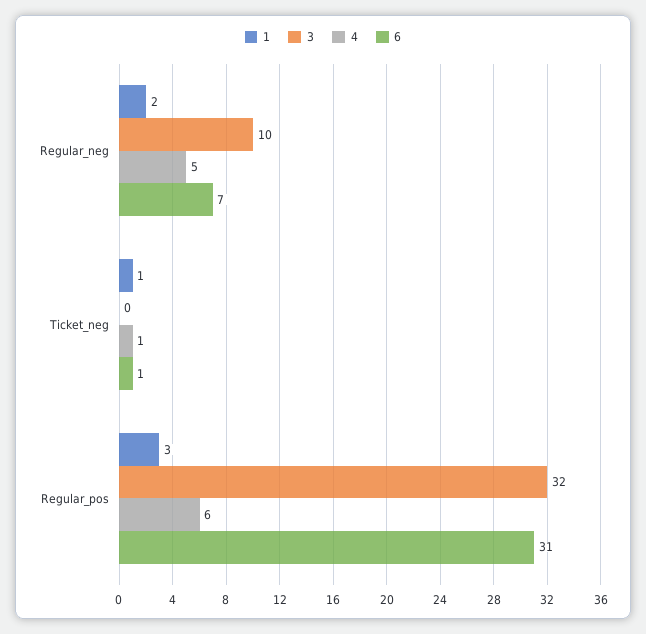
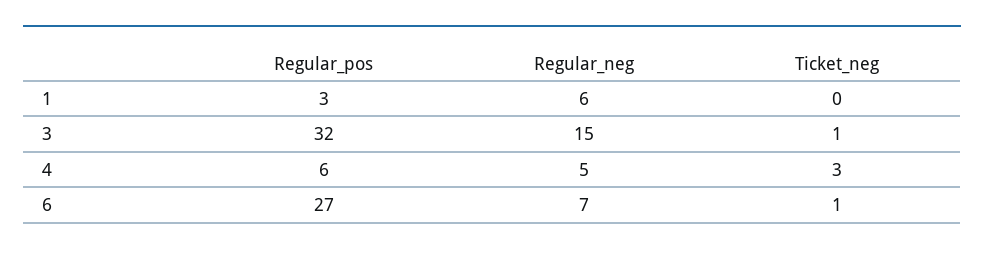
1, Regular_neg: 2 -> 6
3, Regular_neg: 10 -> 15
1, Ticket_neg: 1 -> 0
3, Ticket_neg: 0 -> 1
4, Ticket_neg: 1 -> 3
6, Regular_pos: 31 -> 27

